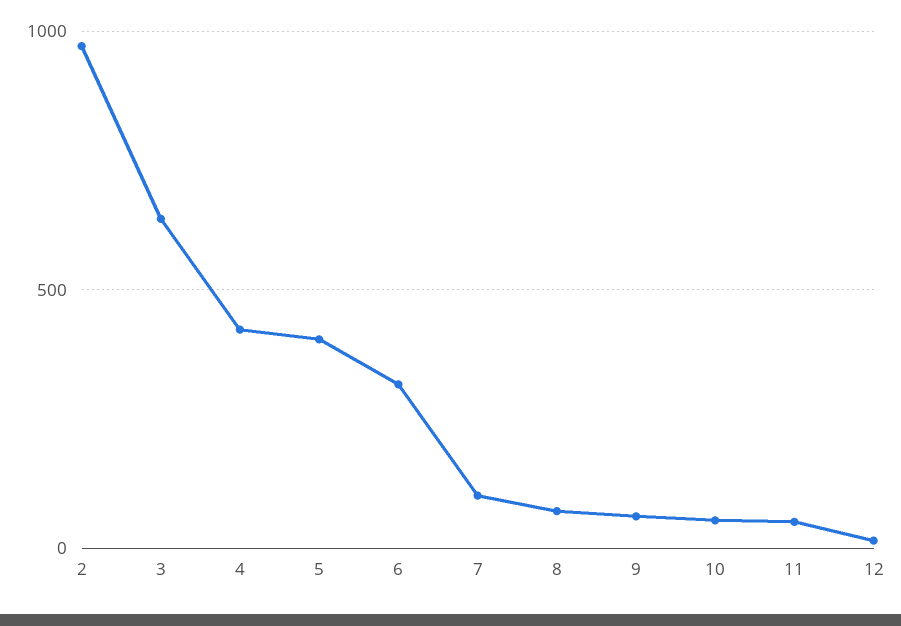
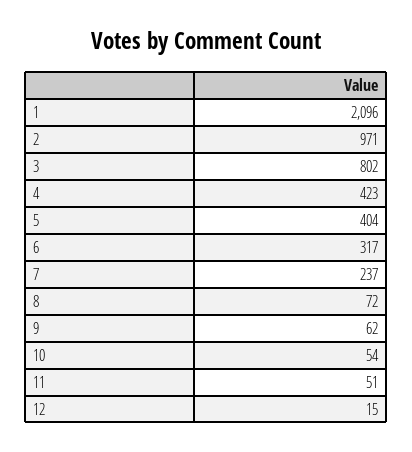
3: 650 -> 802
7: 100 -> 237
1: none -> 2096

